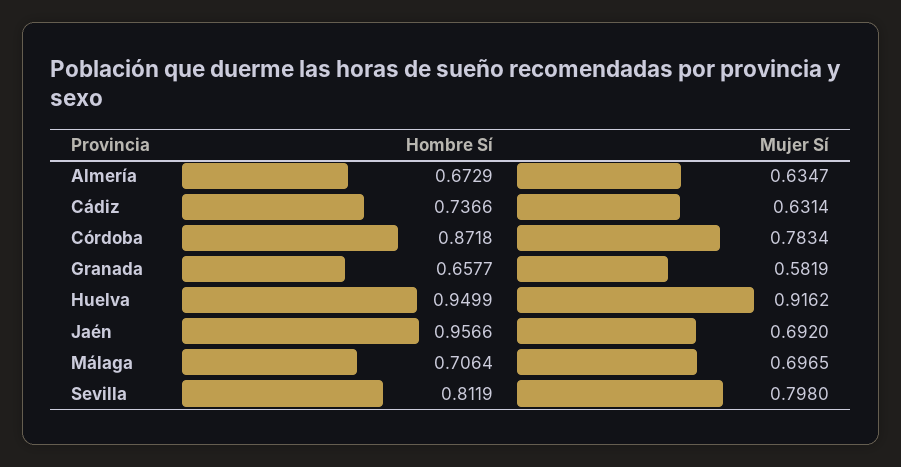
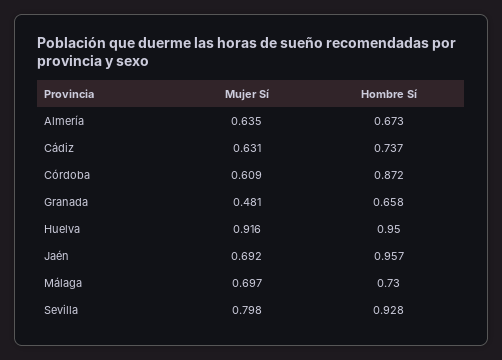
Mujer Sí, Córdoba: 0.7834 -> 0.609
Mujer Sí, Granada: 0.5819 -> 0.481
Hombre Sí, Málaga: 0.7064 -> 0.73
Hombre Sí, Sevilla: 0.8119 -> 0.928

